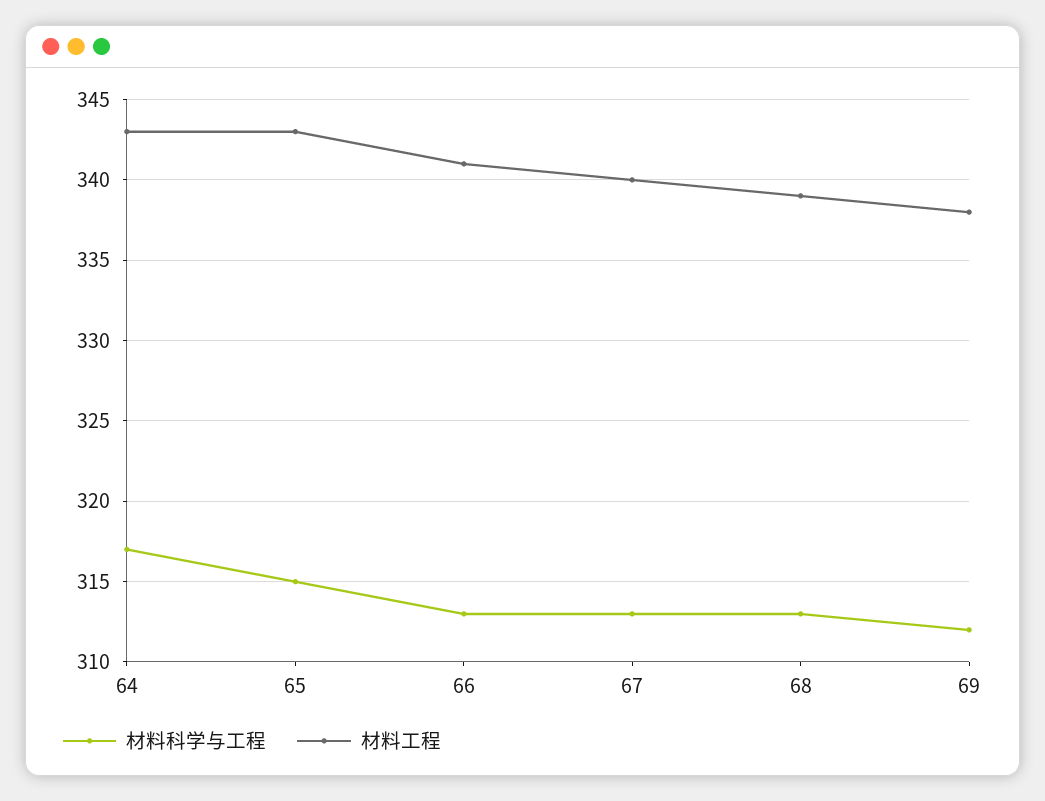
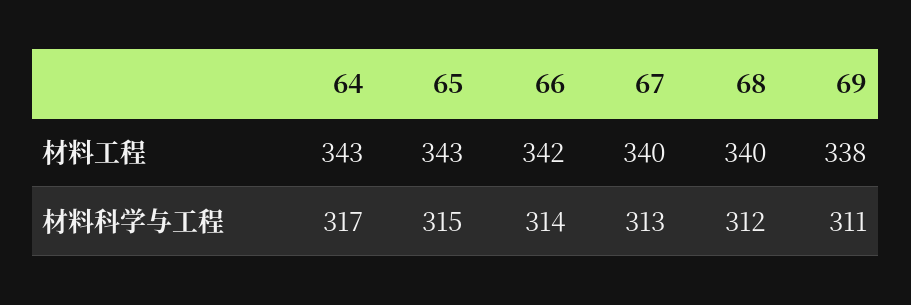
材料科学与工程, 66: 313 -> 314
材料工程, 66: 341 -> 342
材料科学与工程, 68: 313 -> 312
材料工程, 68: 339 -> 340
材料科学与工程, 69: 312 -> 311

